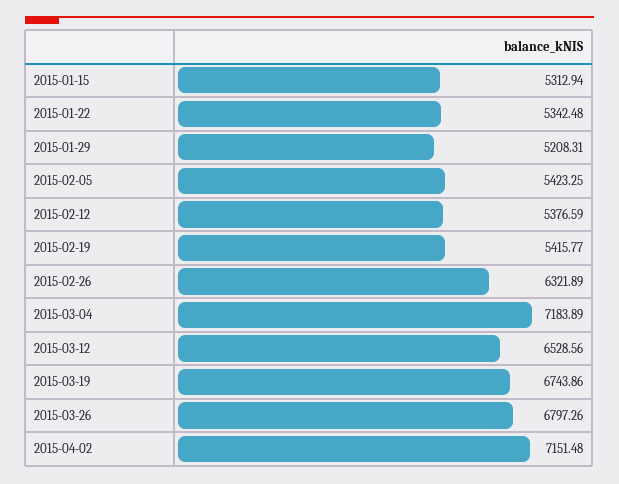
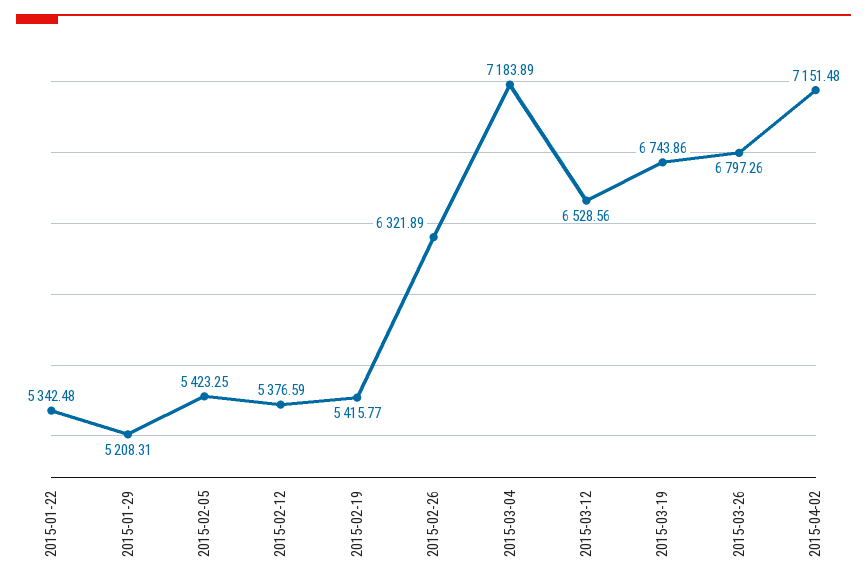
2015-01-15: 5312.94 -> none

